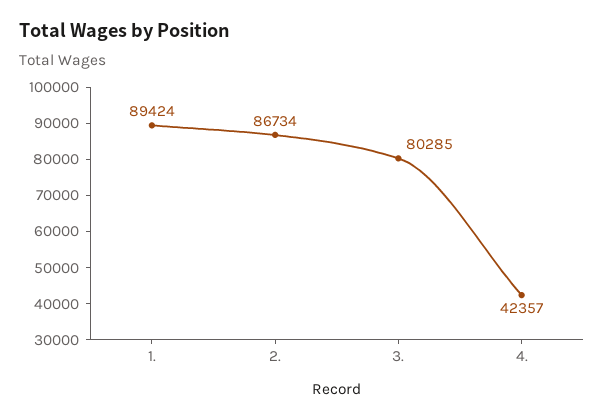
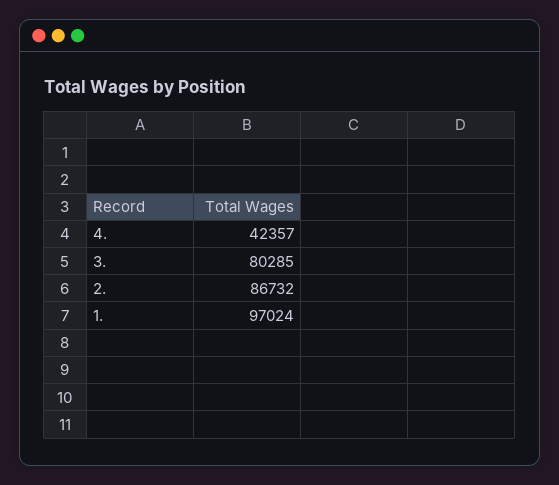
1.: 89424 -> 97024
2.: 86734 -> 86732

